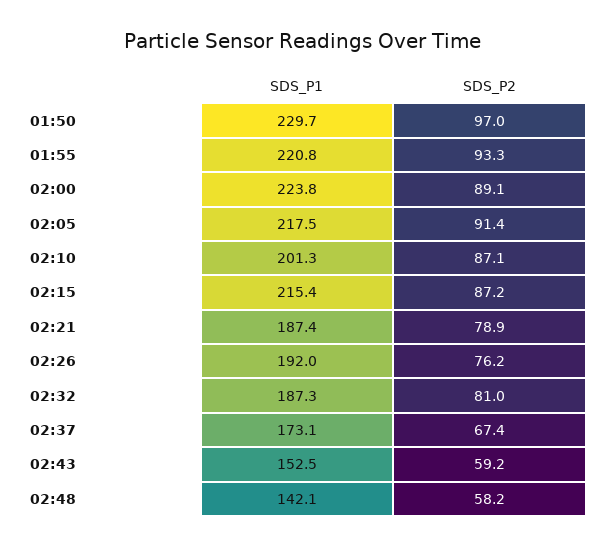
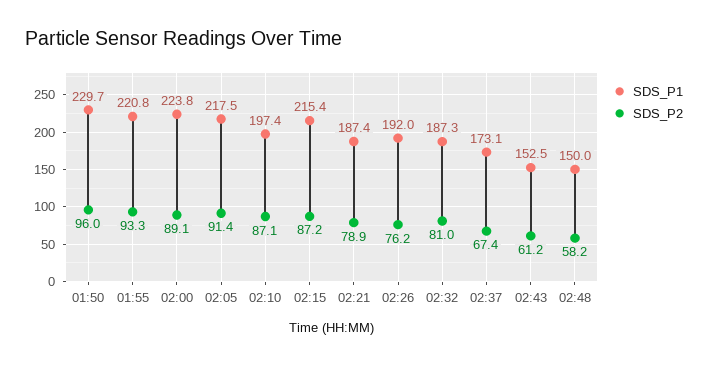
SDS_P2, 01:50: 97 -> 96
SDS_P1, 02:10: 201.3 -> 197.4
SDS_P2, 02:43: 59.2 -> 61.2
SDS_P1, 02:48: 142.1 -> 150

